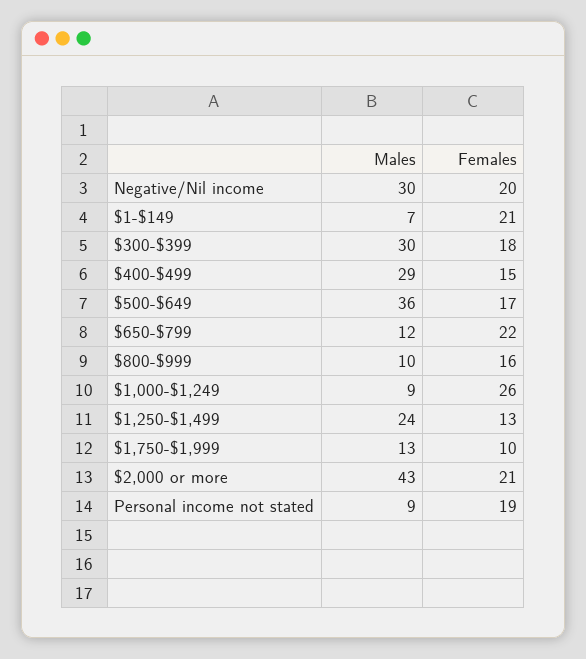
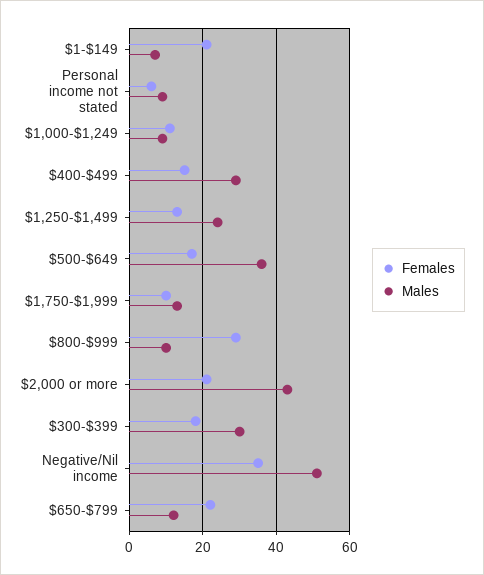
Males, Negative/Nil income: 30 -> 50
Females, Negative/Nil income: 20 -> 35
Females, $800-$999: 16 -> 30
Females, $1,000-$1,249: 26 -> 10
Females, Personal income not stated: 19 -> 5

